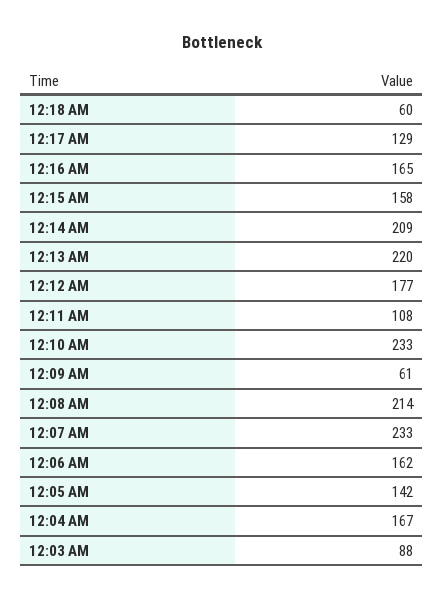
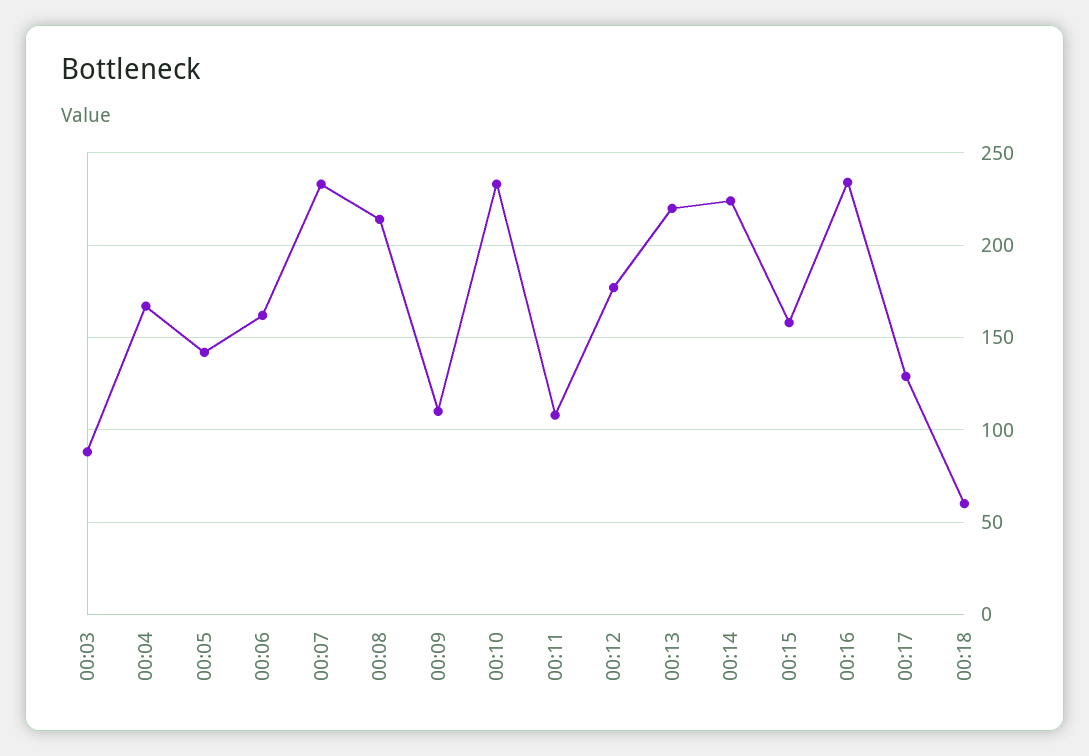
12:16 AM: 165 -> 235
12:14 AM: 209 -> 225
12:09 AM: 61 -> 110

